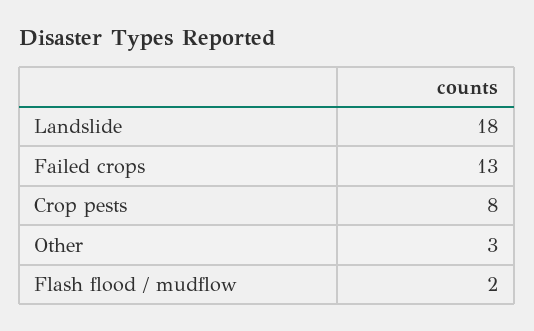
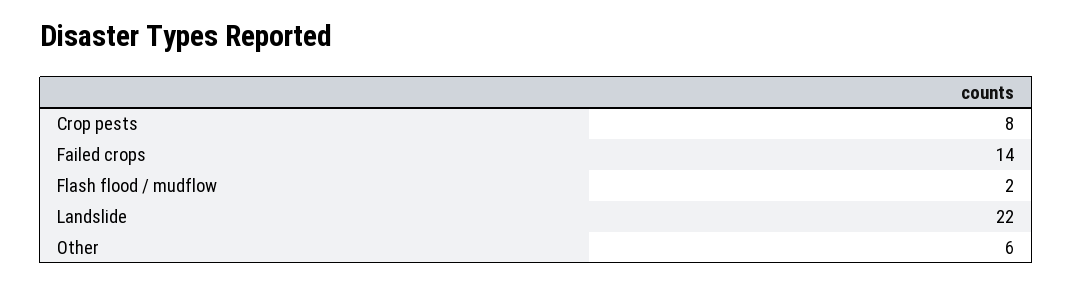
Landslide: 18 -> 22
Failed crops: 13 -> 14
Other: 3 -> 6

